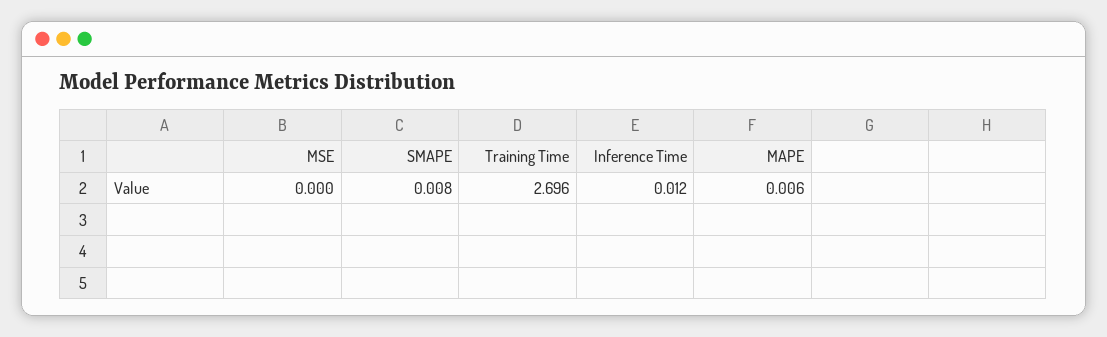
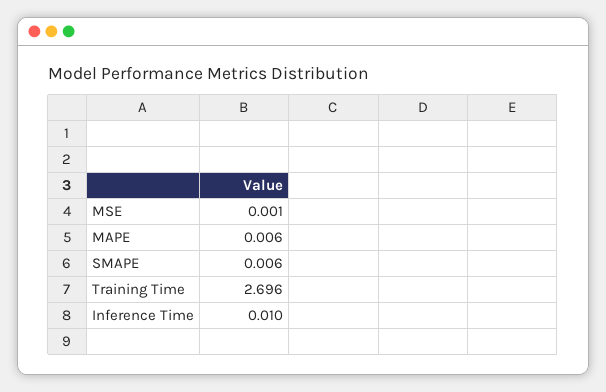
MSE: 0 -> 0.001
SMAPE: 0.008 -> 0.006
Inference Time: 0.012 -> 0.01

